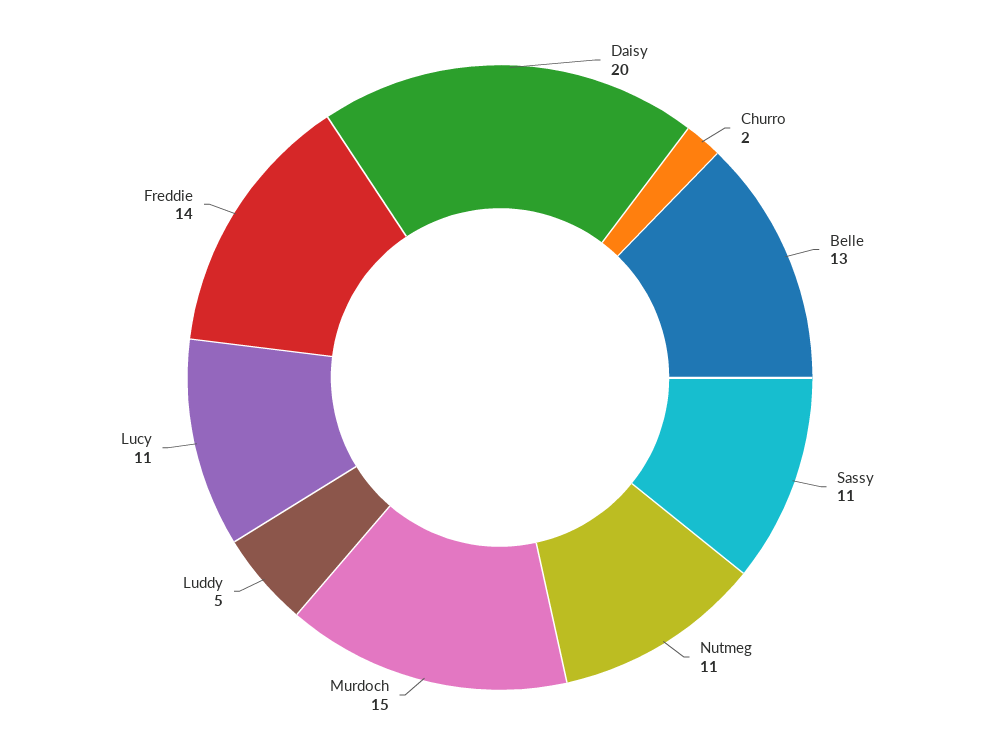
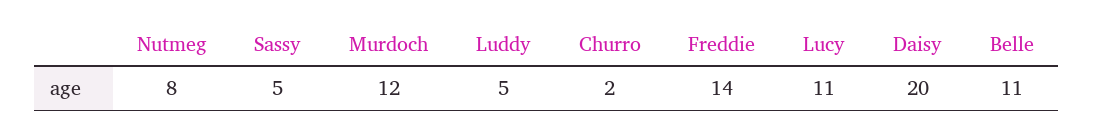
Belle: 13 -> 11
Sassy: 11 -> 5
Nutmeg: 11 -> 8
Murdoch: 15 -> 12

